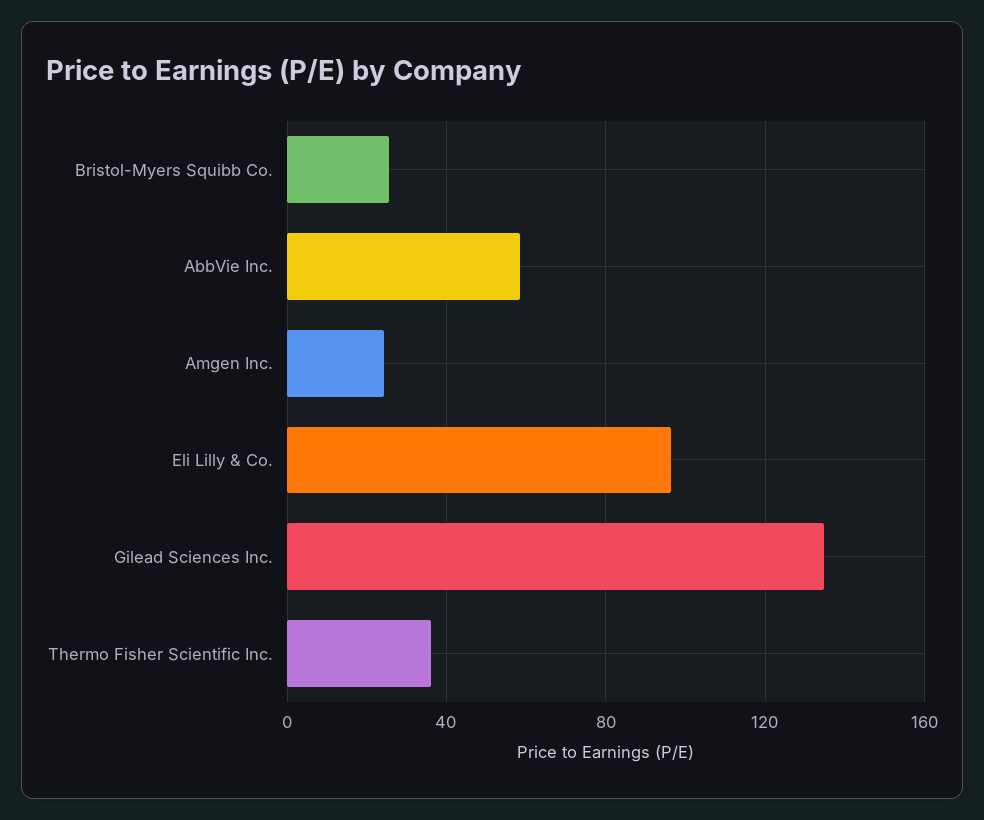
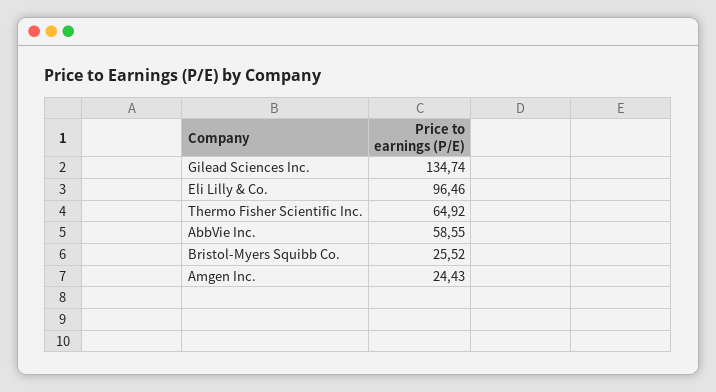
Thermo Fisher Scientific Inc.: 35 -> 64.92

